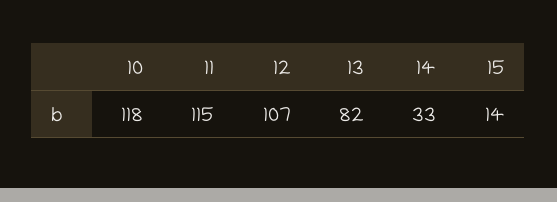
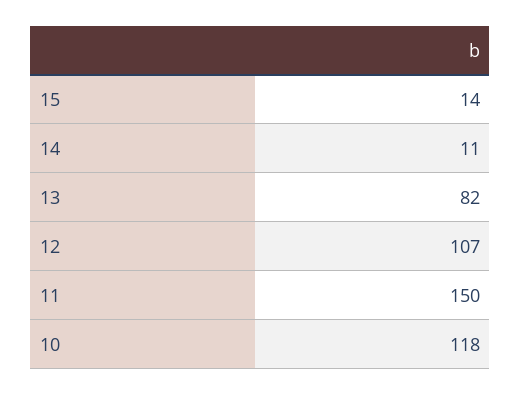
11: 115 -> 150
14: 33 -> 11

